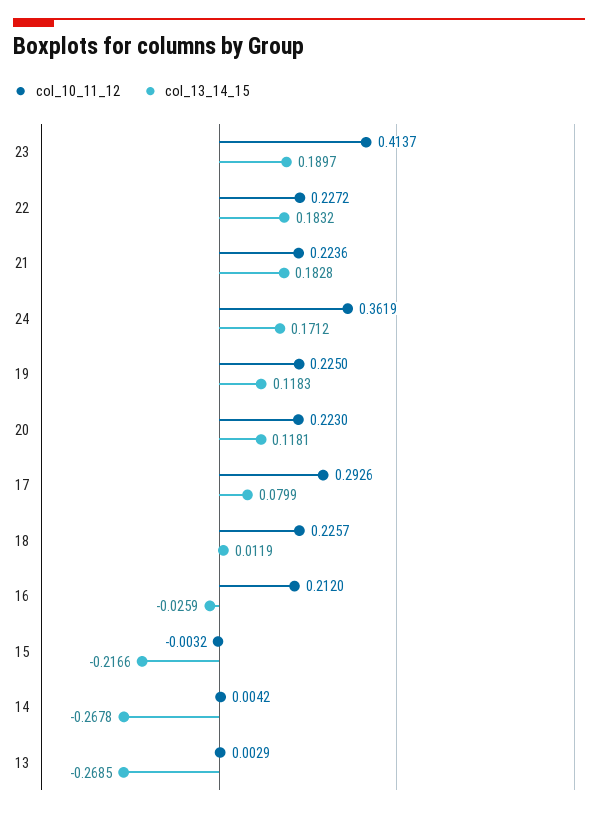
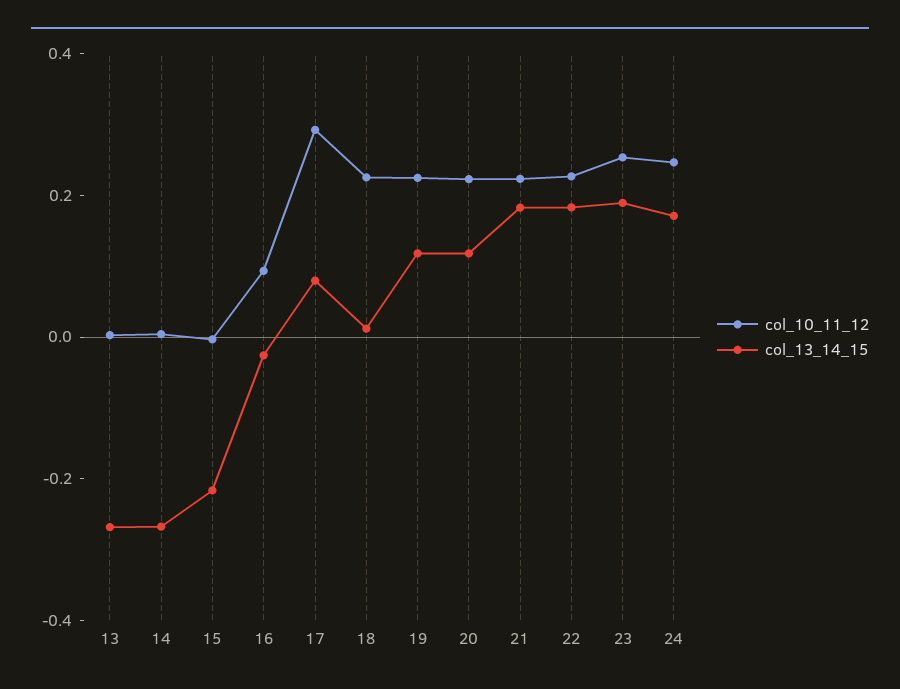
col_10_11_12, 23: 0.4137 -> 0.25
col_10_11_12, 24: 0.3619 -> 0.25
col_10_11_12, 16: 0.212 -> 0.1

